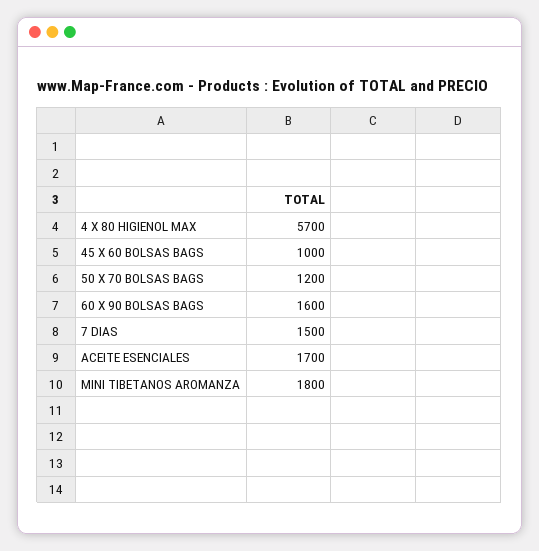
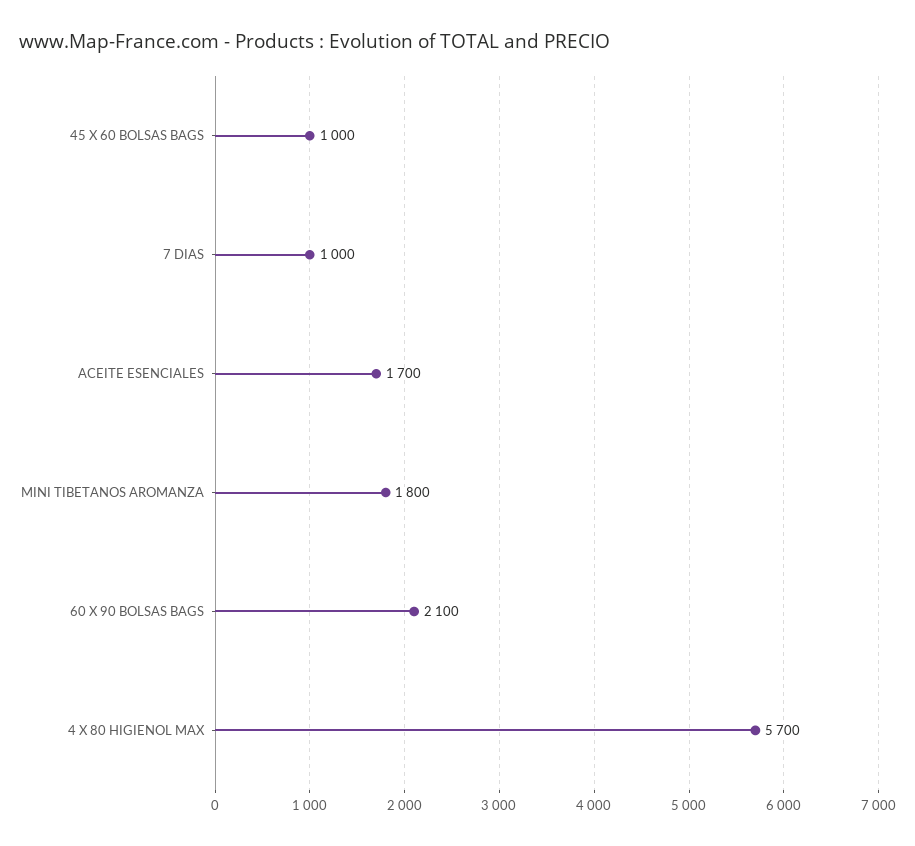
50 X 70 BOLSAS BAGS: 1200 -> none
60 X 90 BOLSAS BAGS: 1600 -> 2100
7 DIAS: 1500 -> 1000

